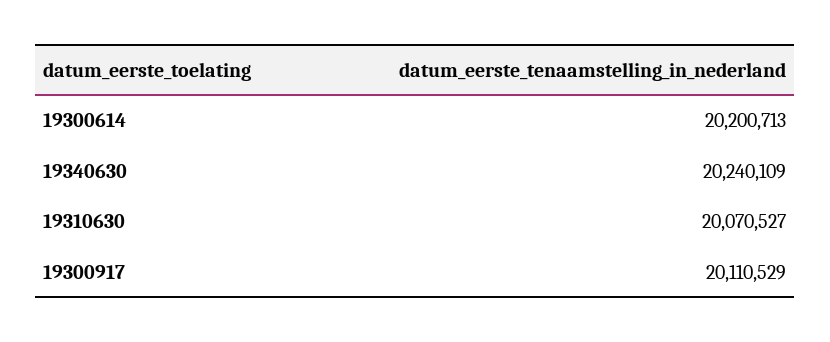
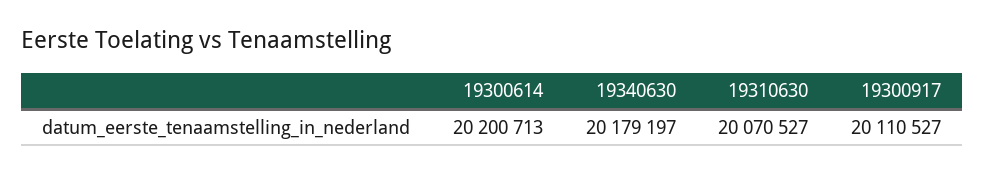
19340630: 20240109 -> 20179197
19300917: 20110529 -> 20110527

